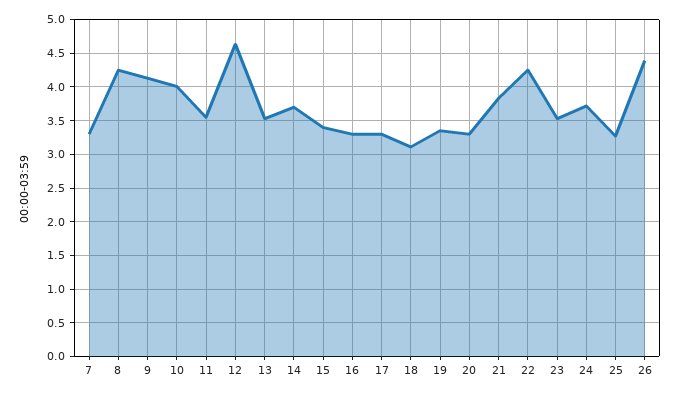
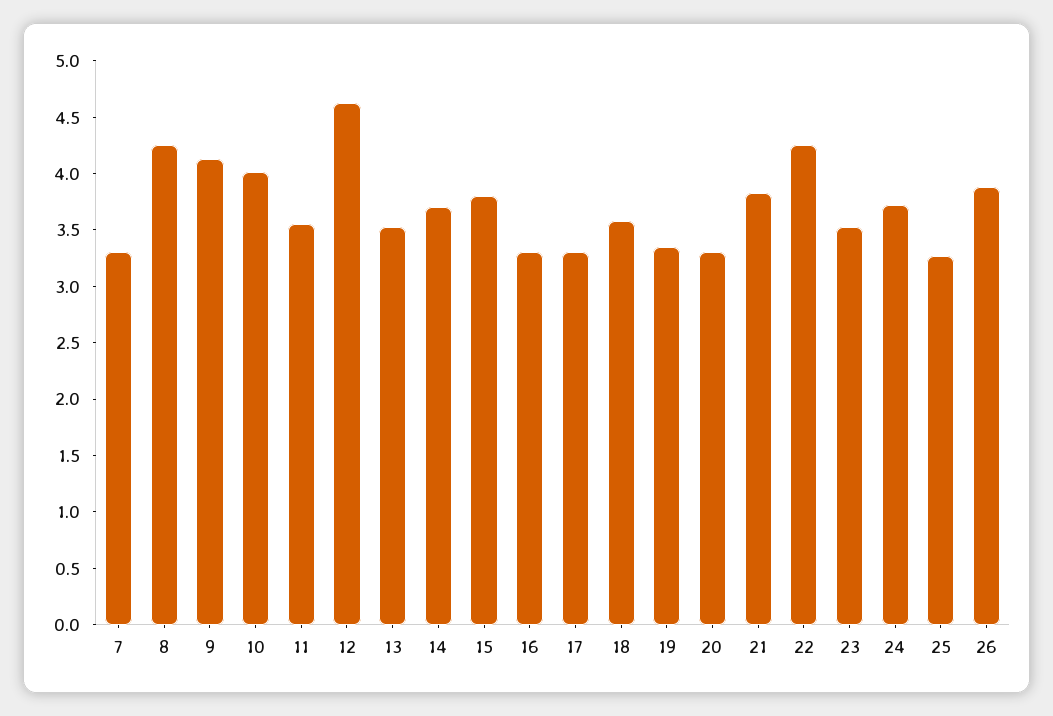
15: 3.4 -> 3.8
18: 3.1 -> 3.6
26: 4.4 -> 3.9

